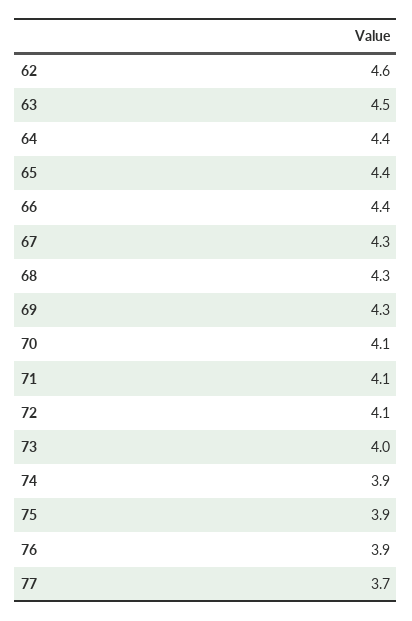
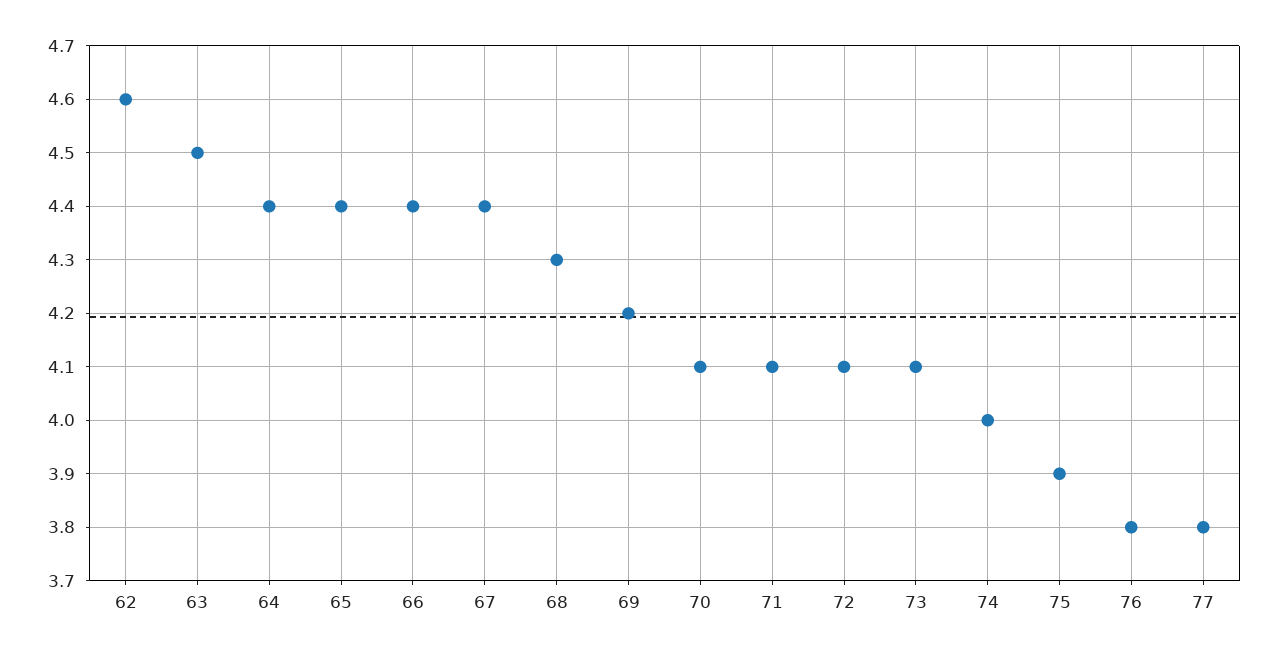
67: 4.3 -> 4.4
69: 4.3 -> 4.2
73: 4 -> 4.1
74: 3.9 -> 4
76: 3.9 -> 3.8
77: 3.7 -> 3.8

